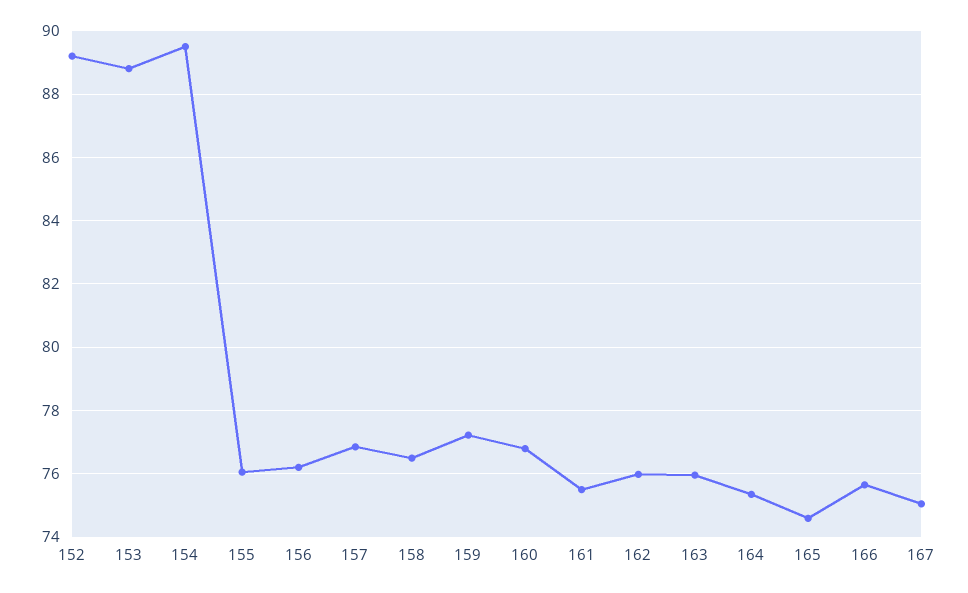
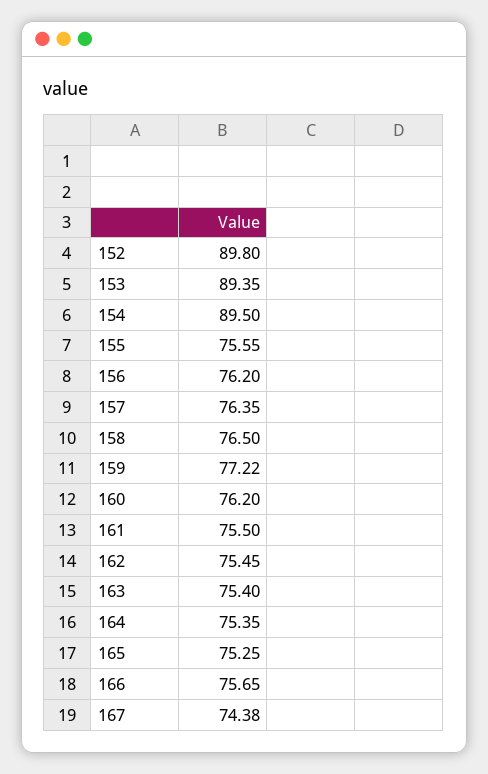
152: 89.2 -> 89.8
153: 88.8 -> 89.35
155: 76 -> 75.55
157: 76.8 -> 76.35
160: 76.8 -> 76.2
162: 76 -> 75.45
163: 76 -> 75.4
165: 74.6 -> 75.25
167: 75 -> 74.38

